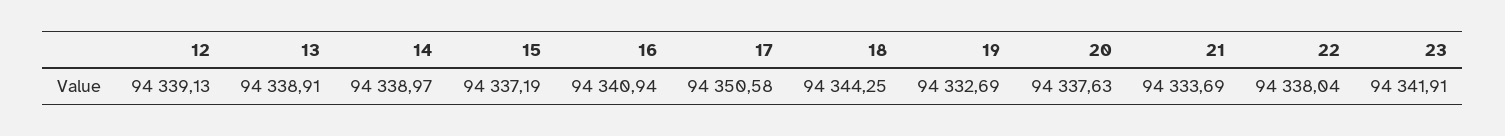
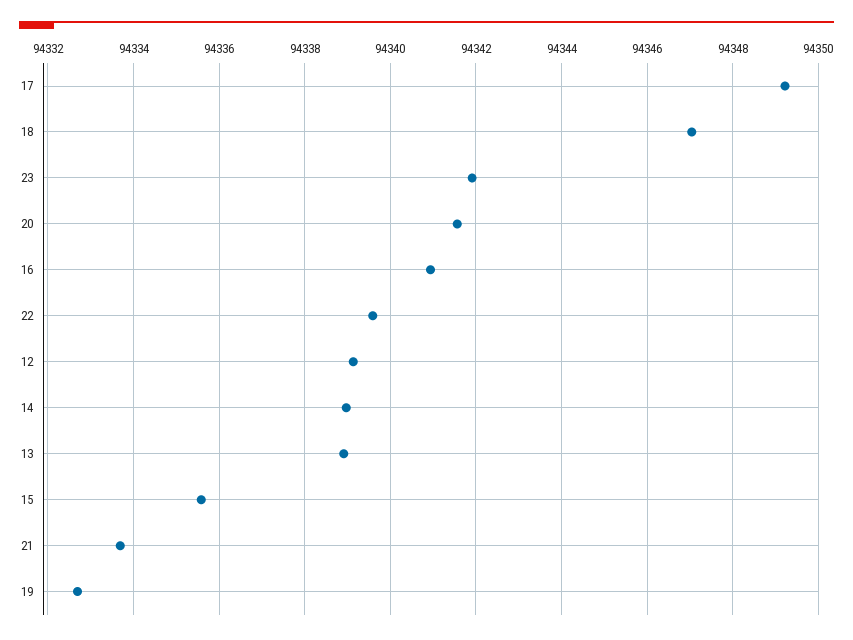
15: 94337.19 -> 94335.6
17: 94350.58 -> 94349.2
18: 94344.25 -> 94347
20: 94337.63 -> 94341.6
22: 94338.04 -> 94339.6

